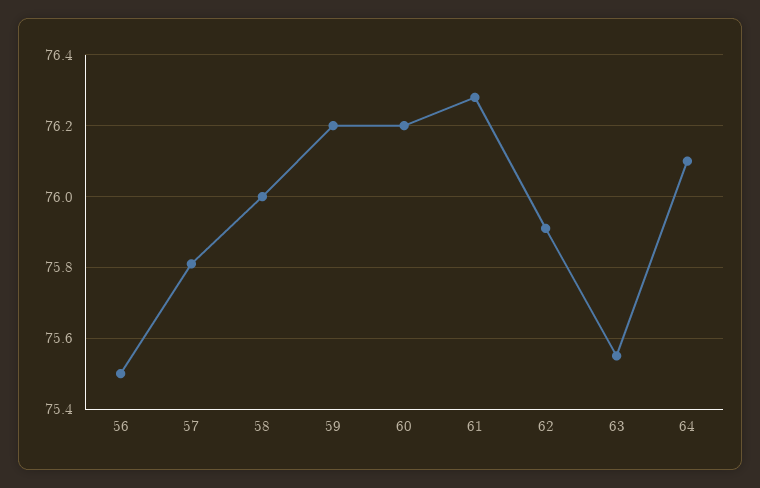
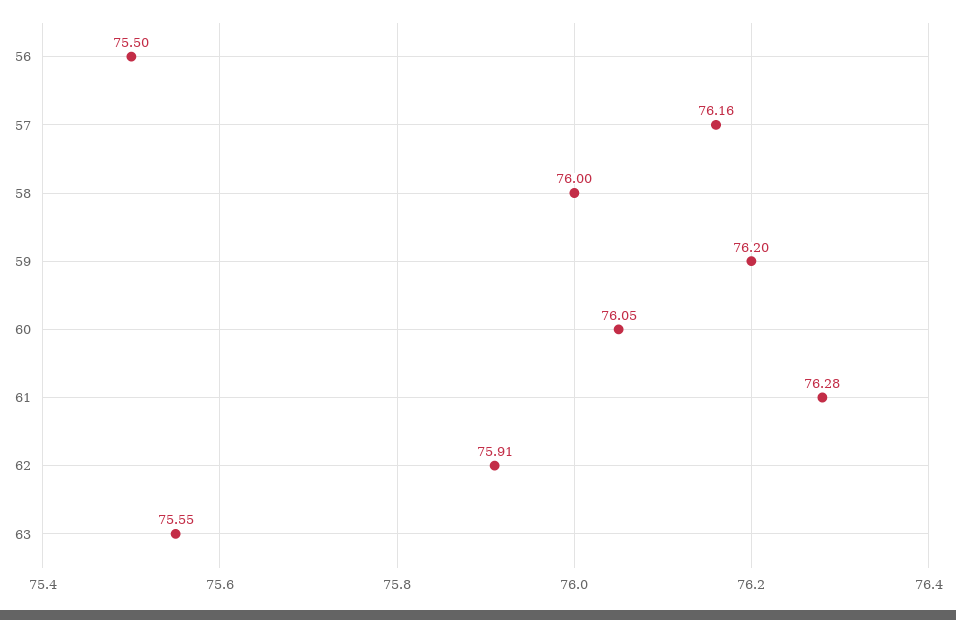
57: 75.8 -> 76.16
60: 76.2 -> 76.05
64: 76.1 -> none

